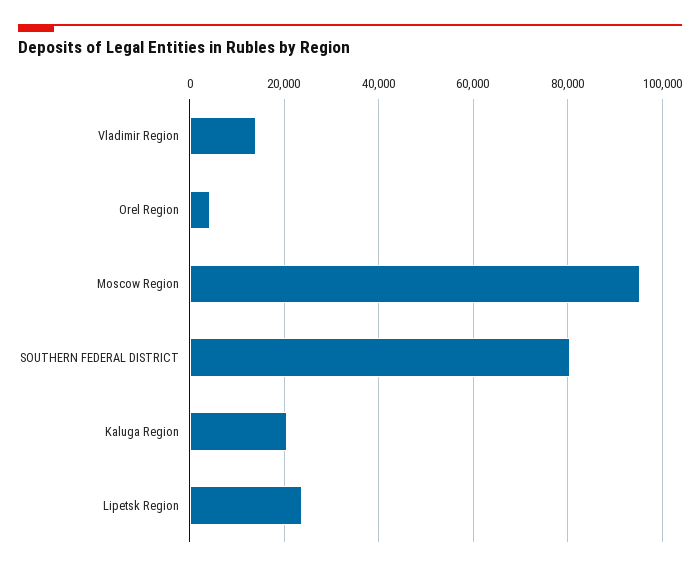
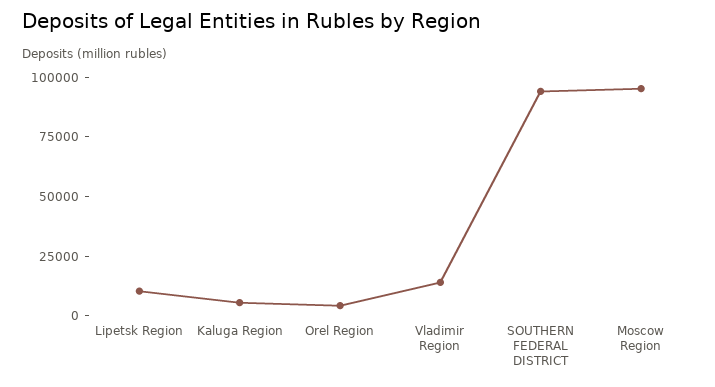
SOUTHERN FEDERAL DISTRICT: 80000 -> 95000
Kaluga Region: 20000 -> 5000
Lipetsk Region: 24000 -> 10000

